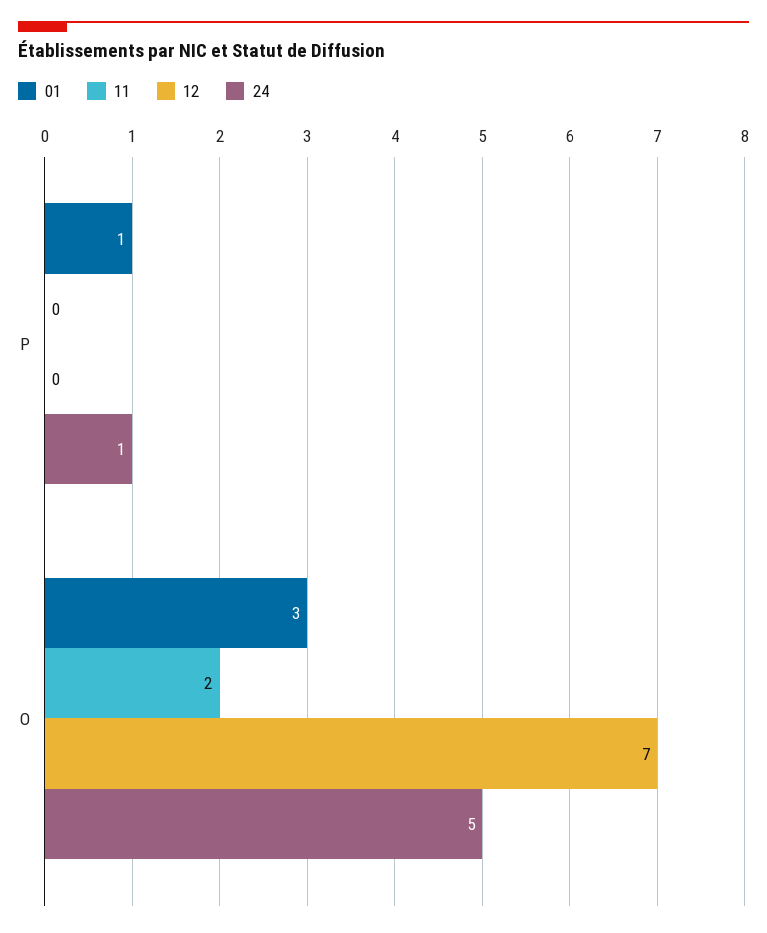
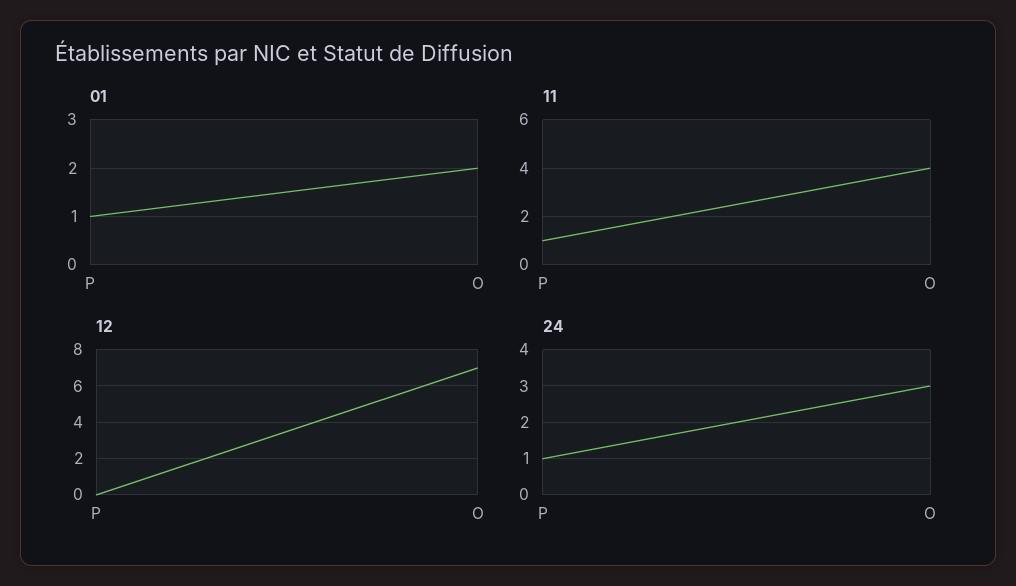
11, P: 0 -> 1
01, O: 3 -> 2
11, O: 2 -> 4
24, O: 5 -> 3

